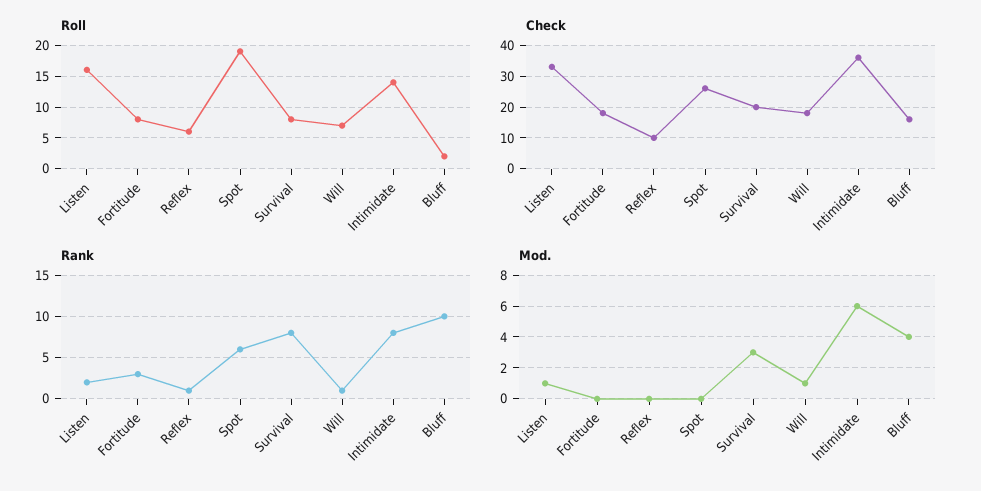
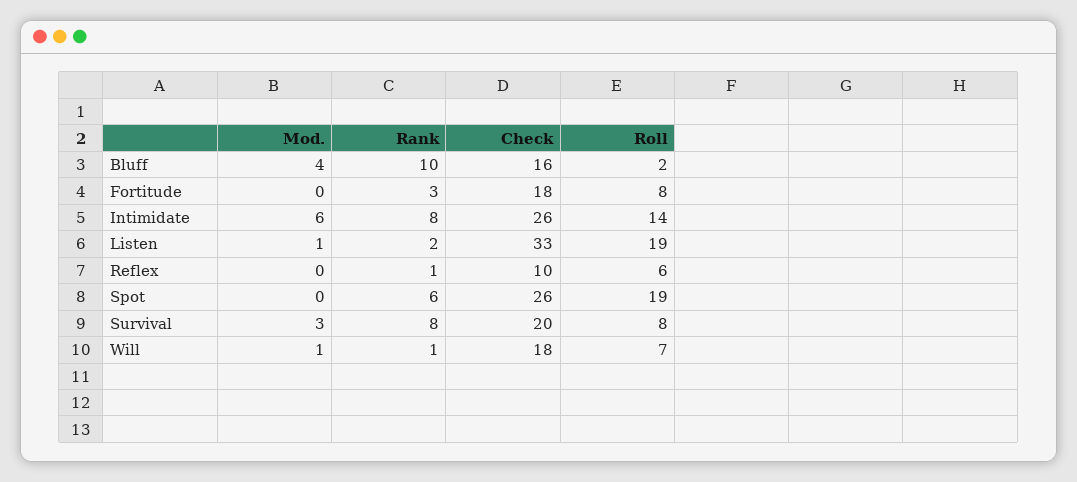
Roll, Listen: 16 -> 19
Check, Intimidate: 35 -> 26

